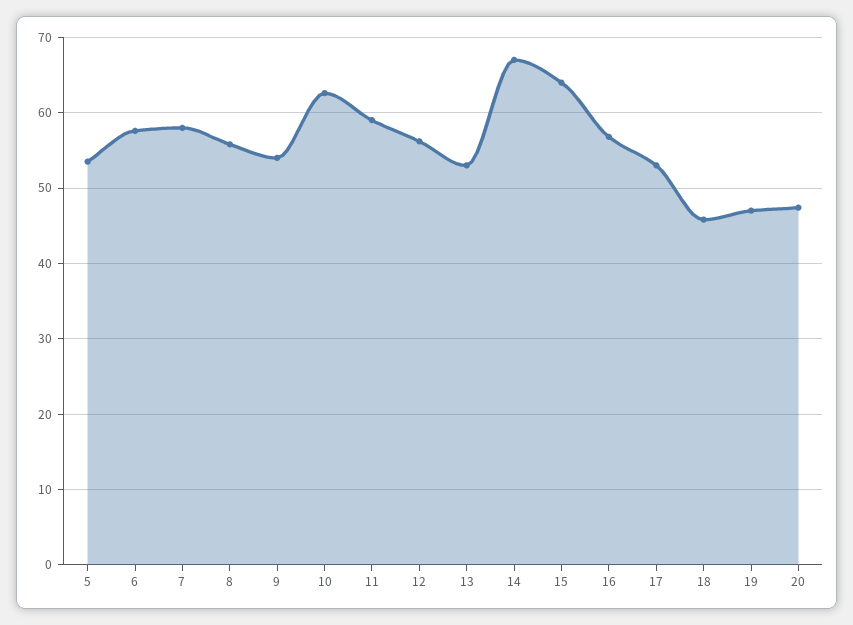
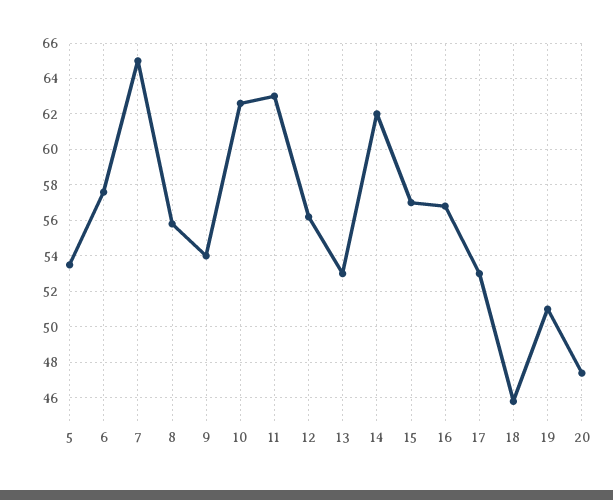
7: 58 -> 65
11: 59 -> 63
14: 67 -> 62
15: 64 -> 57
19: 47 -> 51

